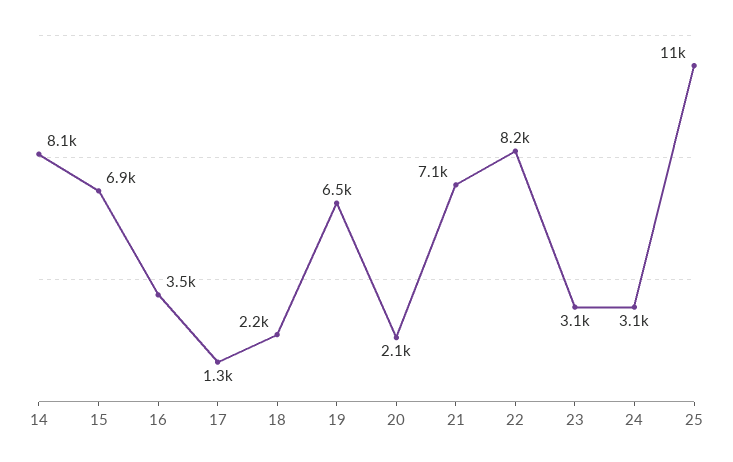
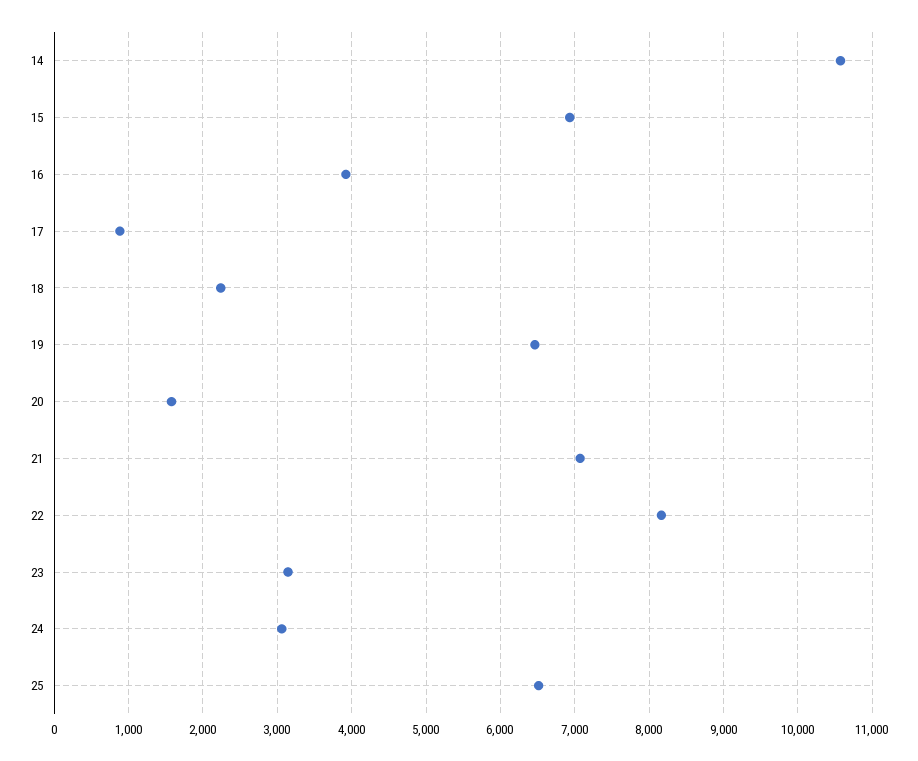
14: 8100 -> 10600
16: 3500 -> 3900
17: 1300 -> 900
20: 2100 -> 1600
25: 11000 -> 6500

